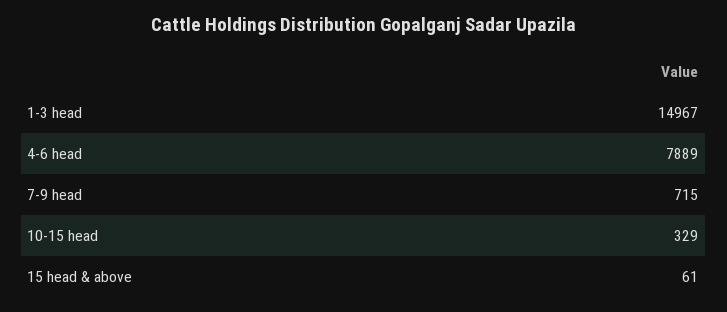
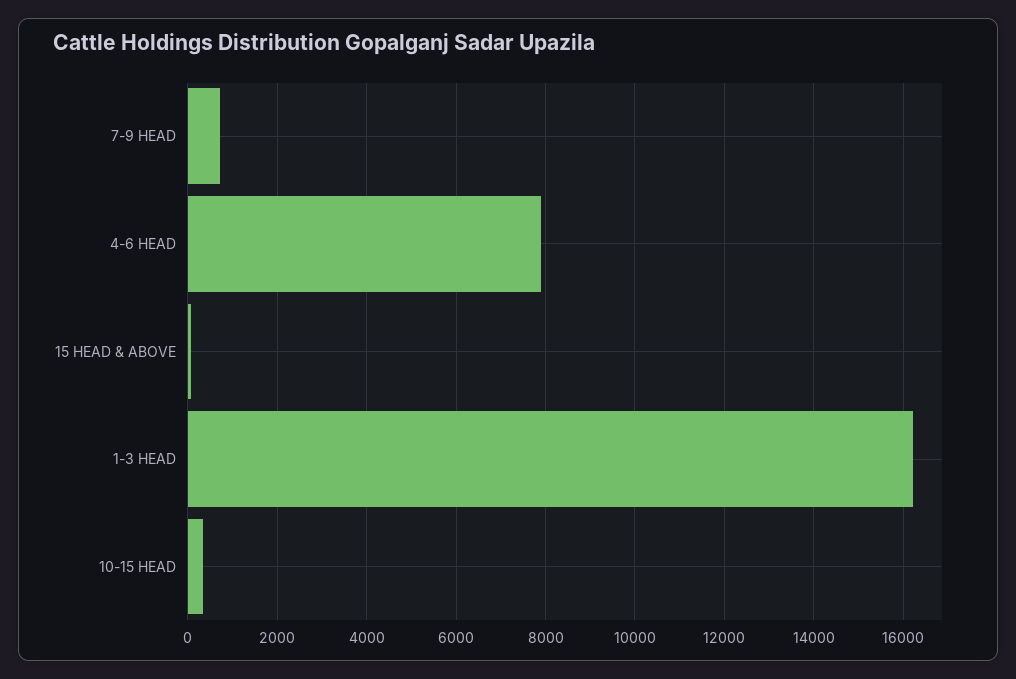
1-3 head: 14967 -> 16200

